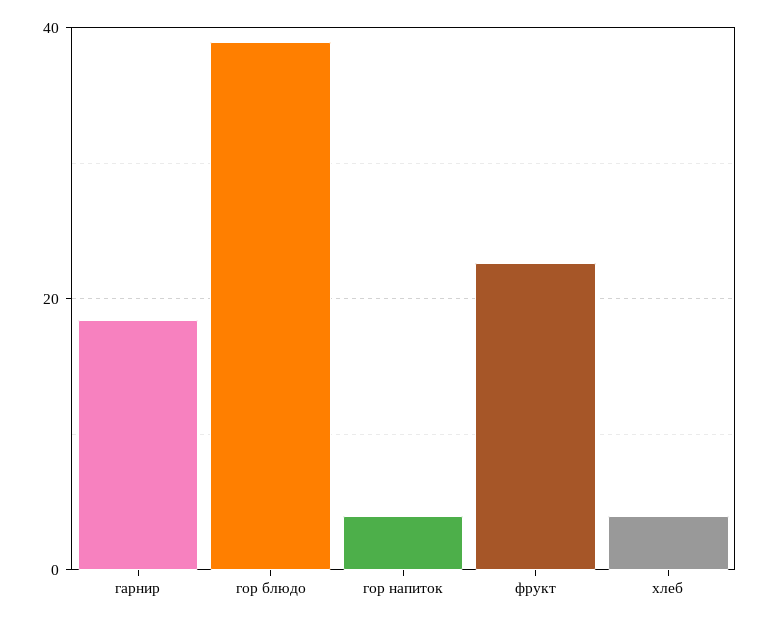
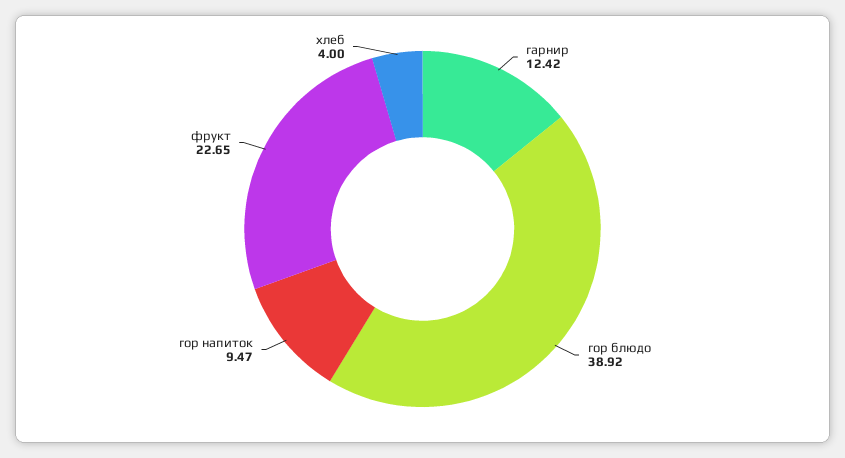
гарнир: 18 -> 12.42
гор напиток: 4 -> 9.47

